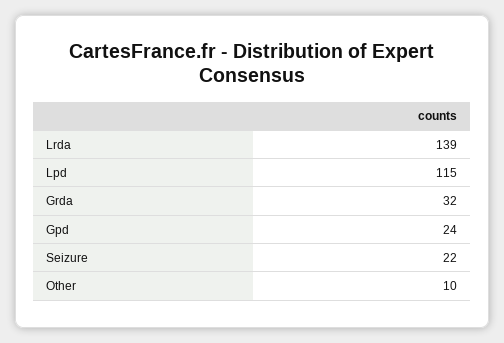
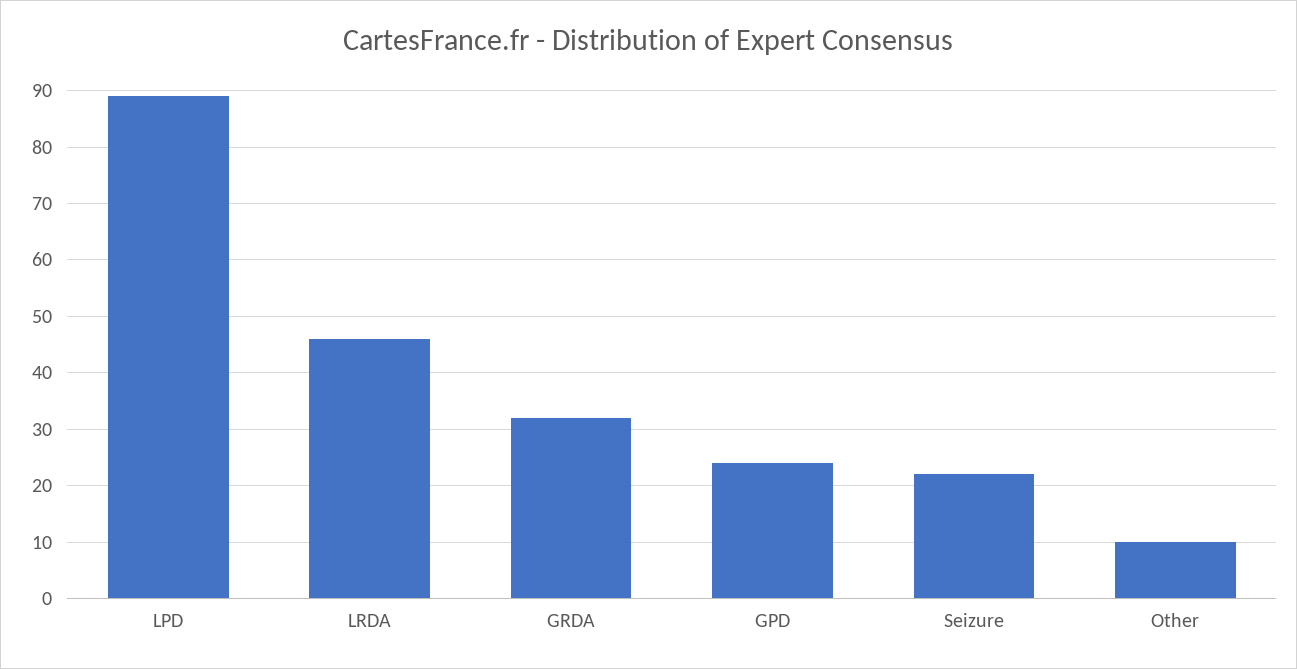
Lrda: 139 -> 45
Lpd: 115 -> 90

